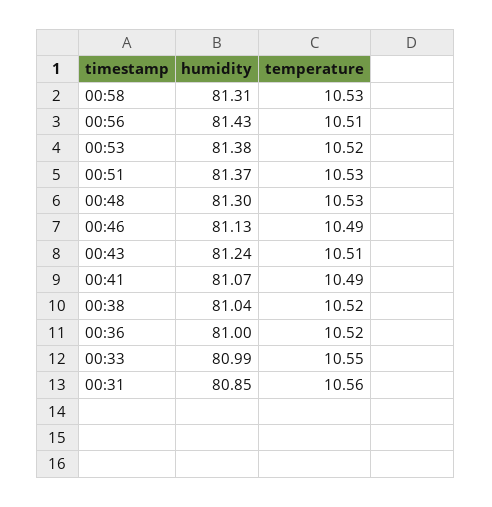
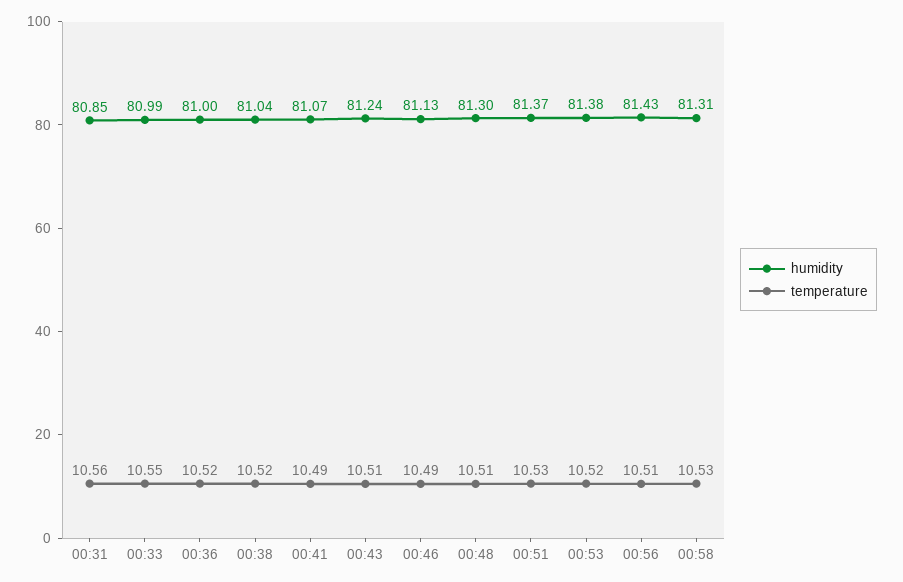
temperature, 00:48: 10.53 -> 10.51

